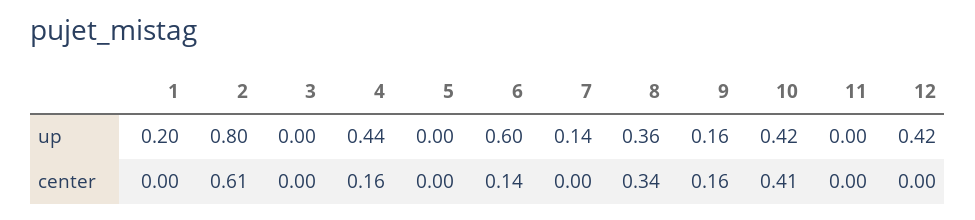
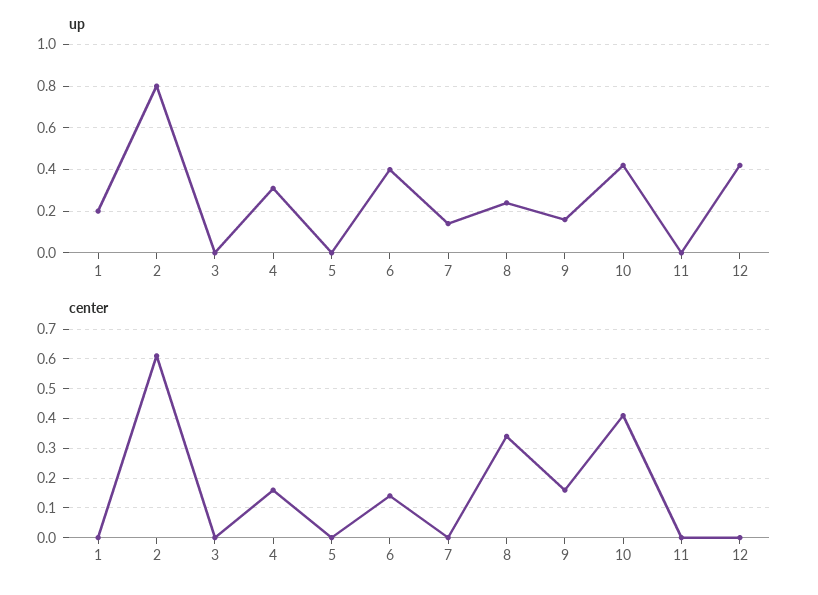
up, 4: 0.44 -> 0.3
up, 6: 0.6 -> 0.4
up, 8: 0.36 -> 0.25

